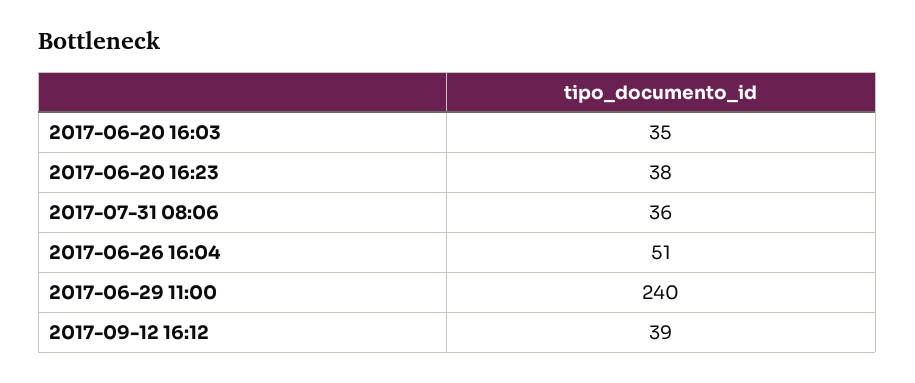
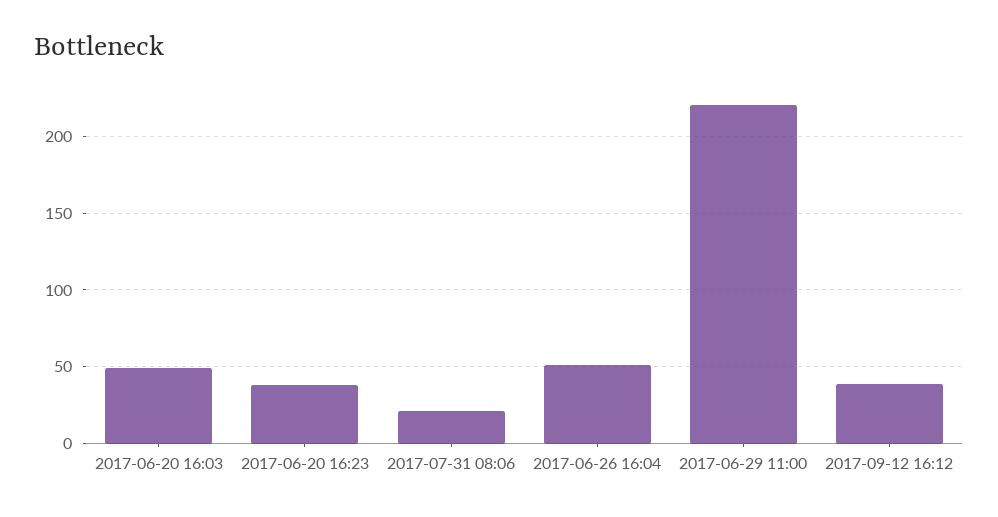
2017-06-20 16:03: 35 -> 50
2017-07-31 08:06: 36 -> 20
2017-06-29 11:00: 240 -> 220

